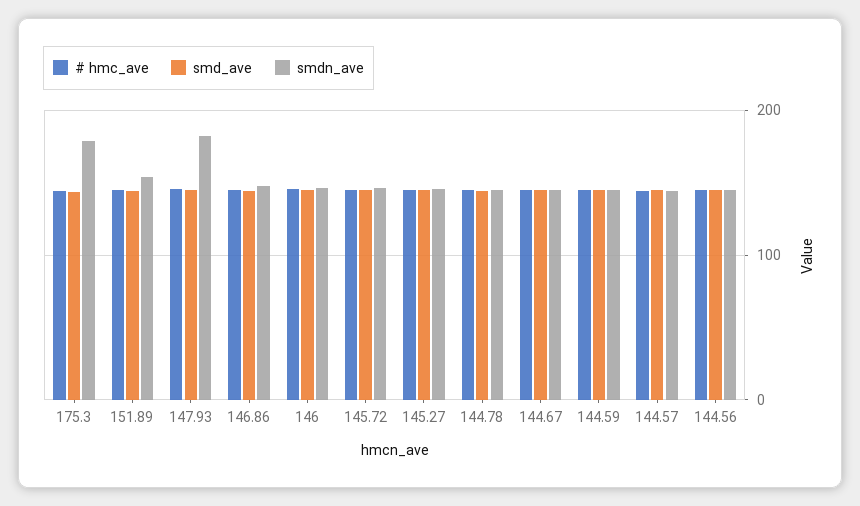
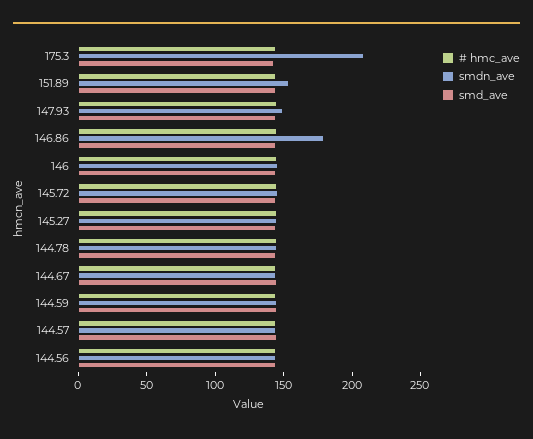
smdn_ave, 175.3: 180 -> 210
smdn_ave, 147.93: 180 -> 150
smdn_ave, 146.86: 150 -> 180

